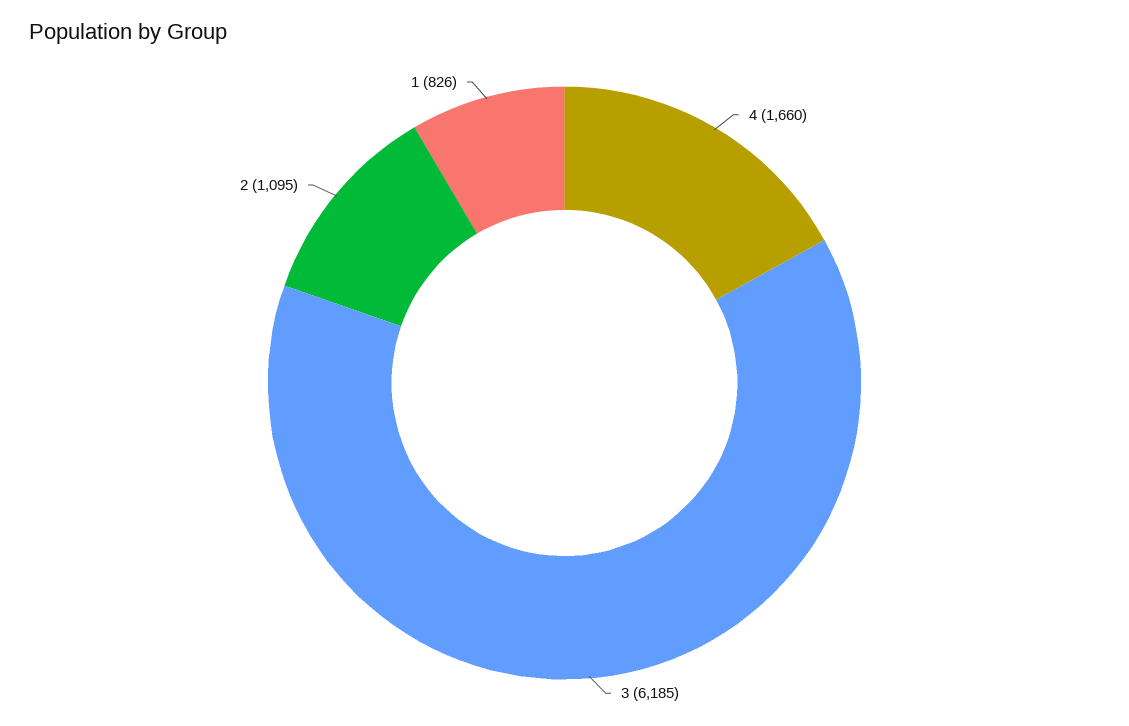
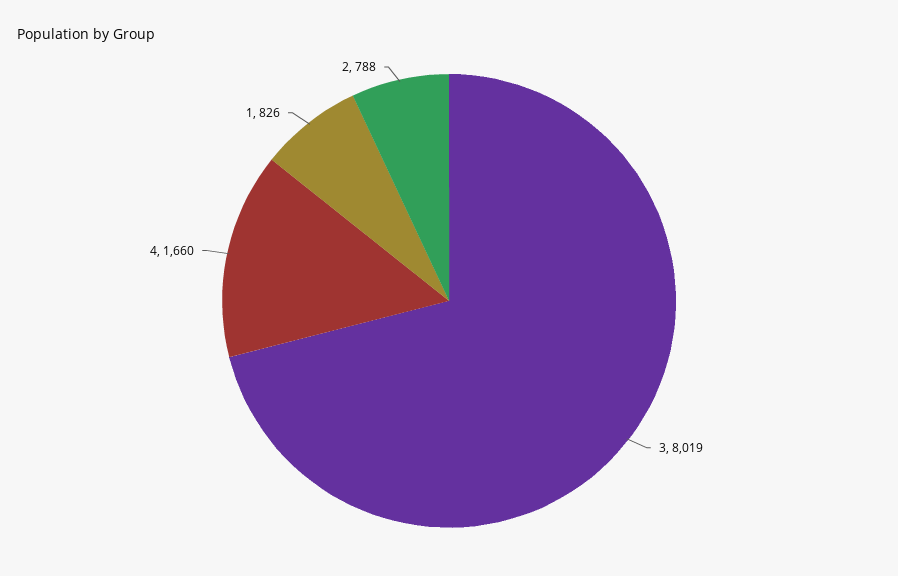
3: 6185 -> 8019
2: 1095 -> 788

